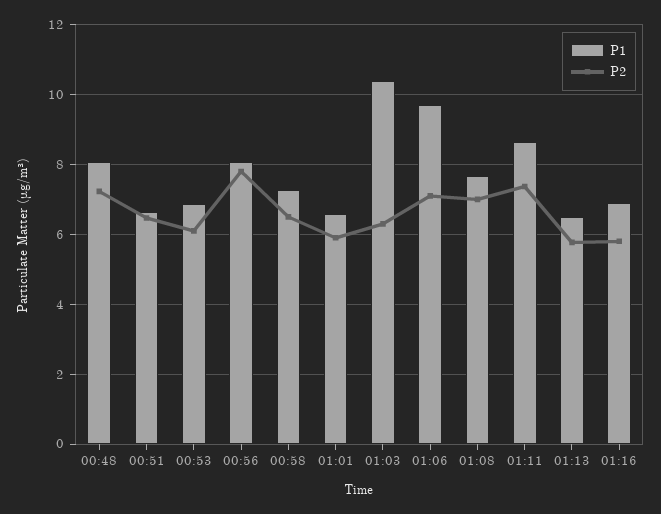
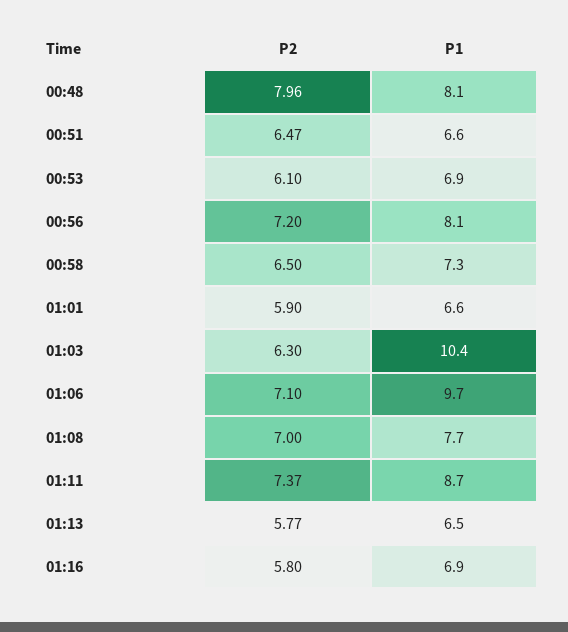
P2, 00:48: 7.2 -> 7.96
P2, 00:56: 7.8 -> 7.2

